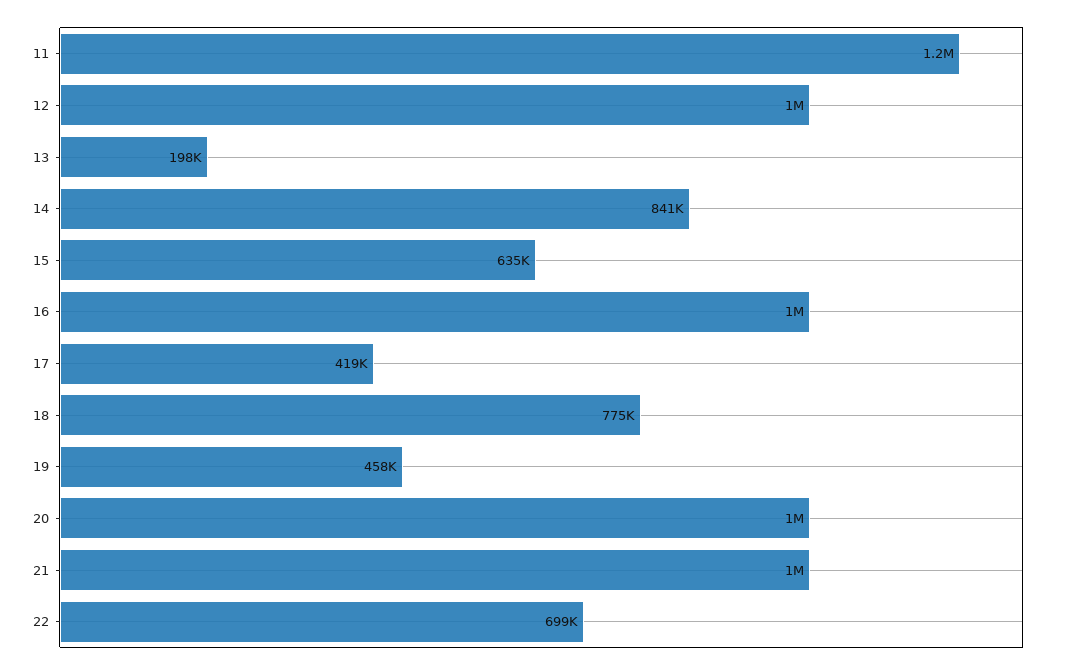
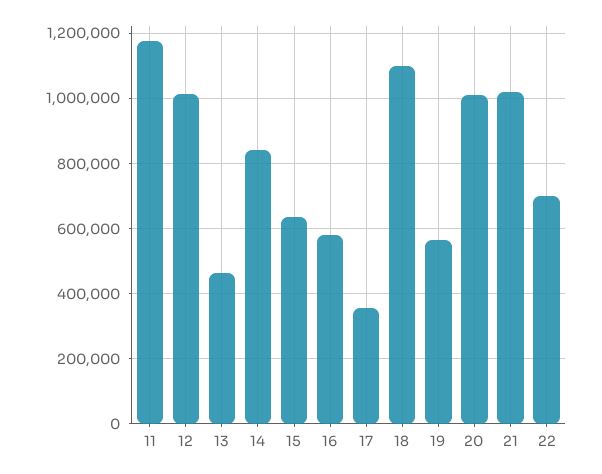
13: 198000 -> 460000
16: 1000000 -> 580000
17: 419000 -> 360000
18: 775000 -> 1100000
19: 458000 -> 560000

